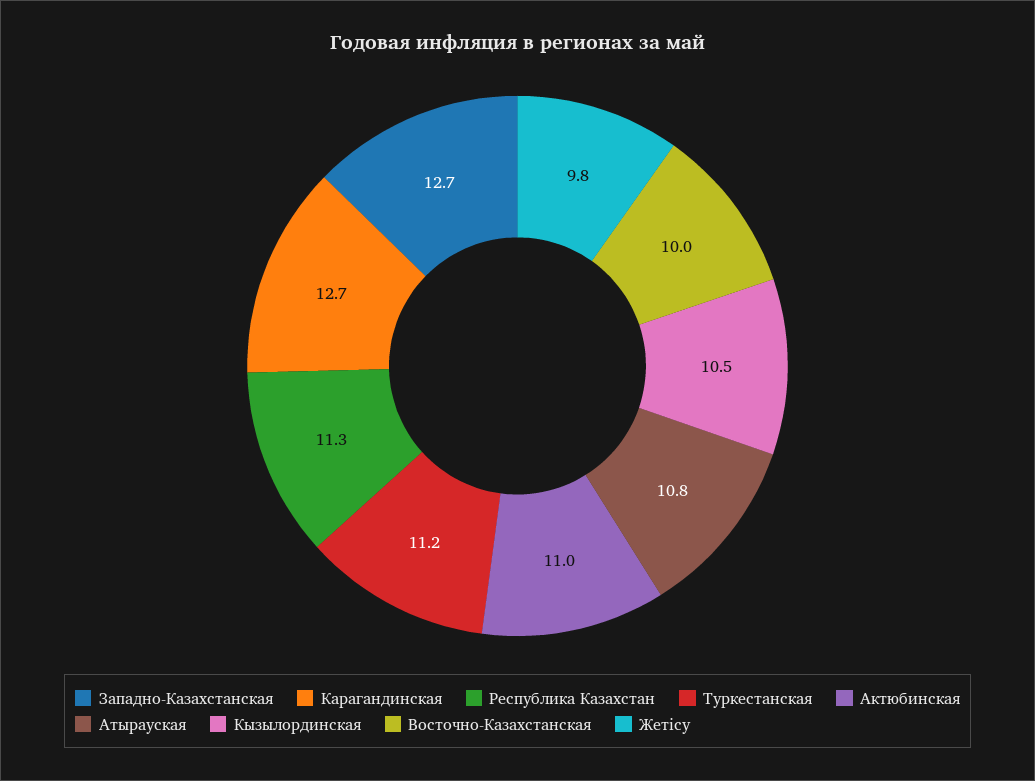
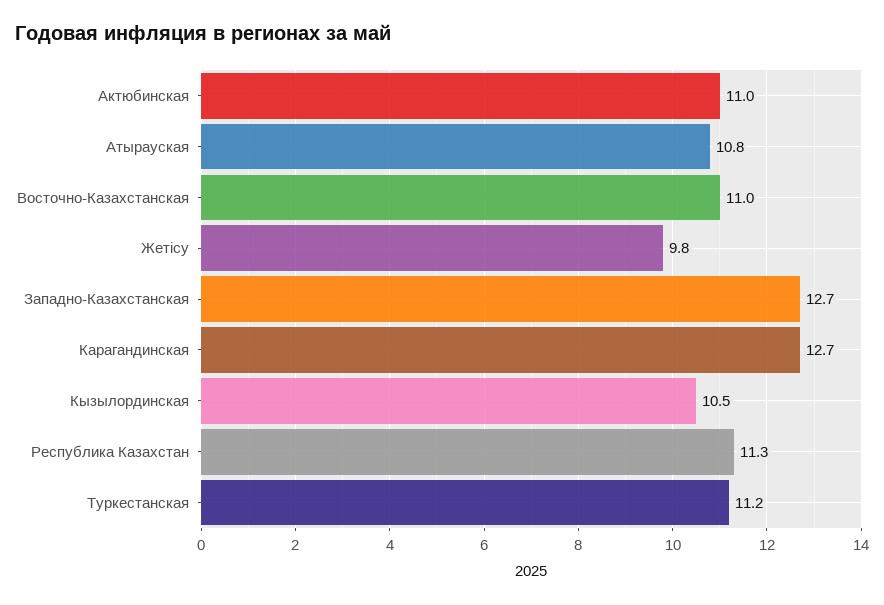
Восточно-Казахстанская: 10 -> 11

